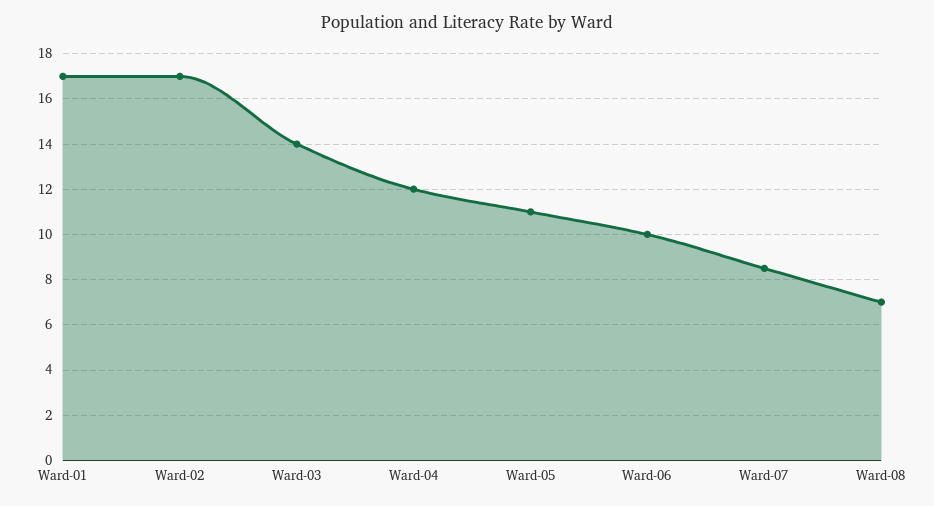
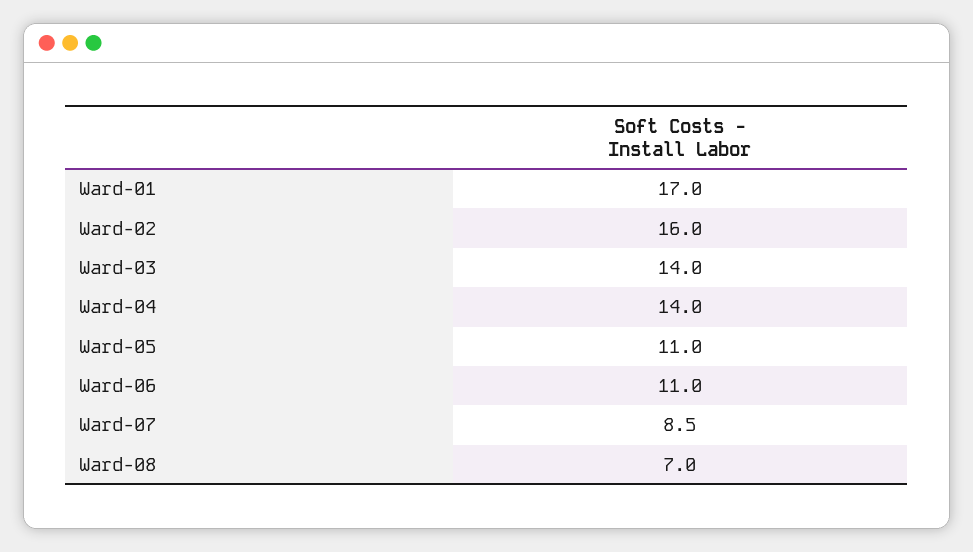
Ward-02: 17 -> 16
Ward-04: 12 -> 14
Ward-06: 10 -> 11

